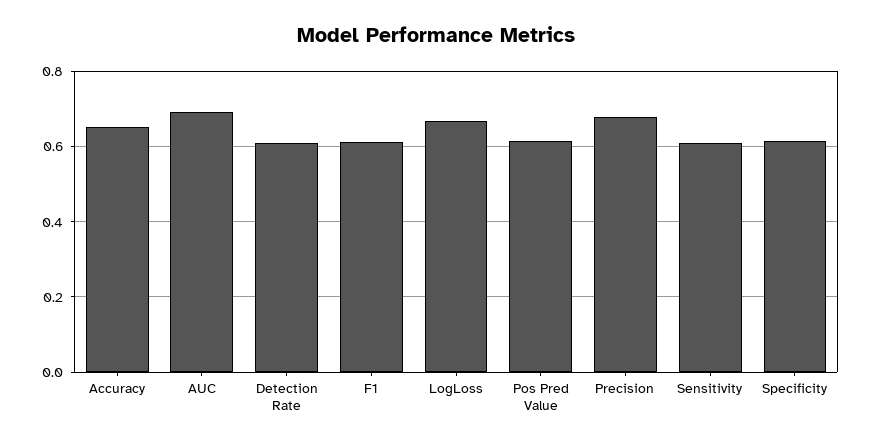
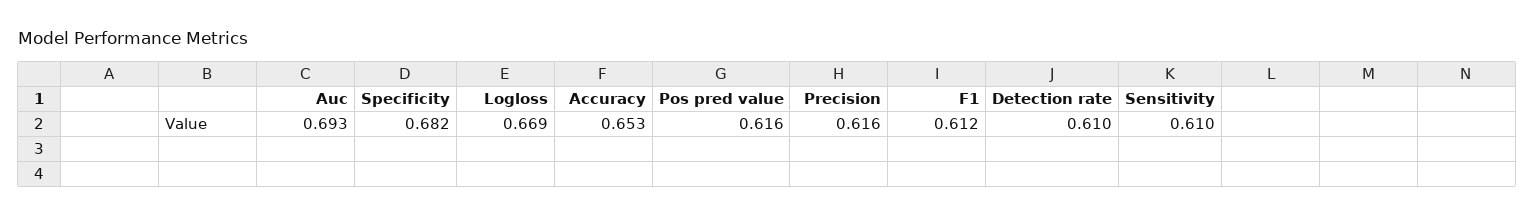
Precision: 0.68 -> 0.616
Specificity: 0.62 -> 0.682

